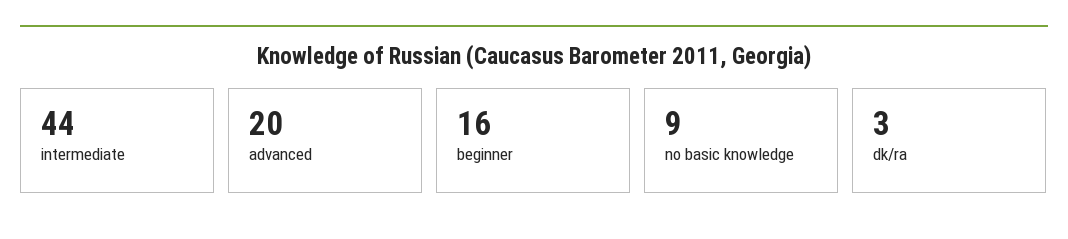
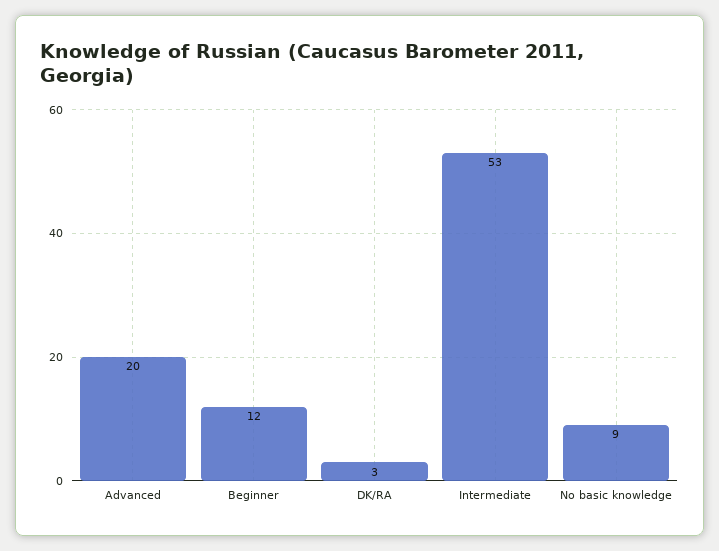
intermediate: 44 -> 53
beginner: 16 -> 12

